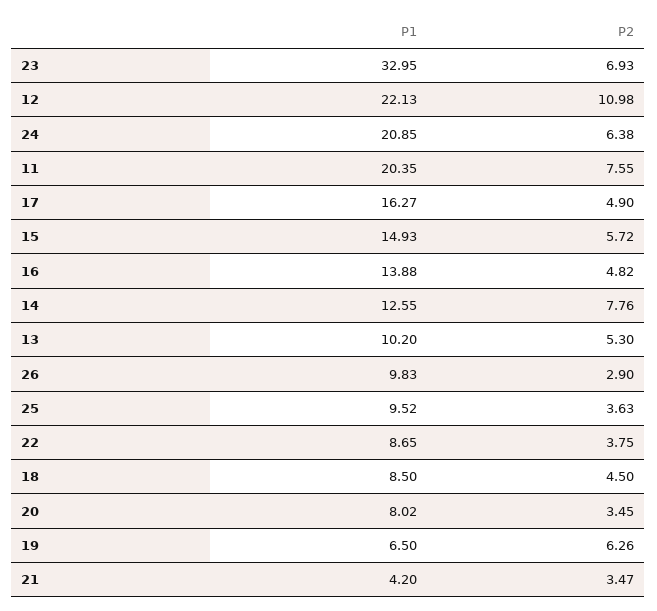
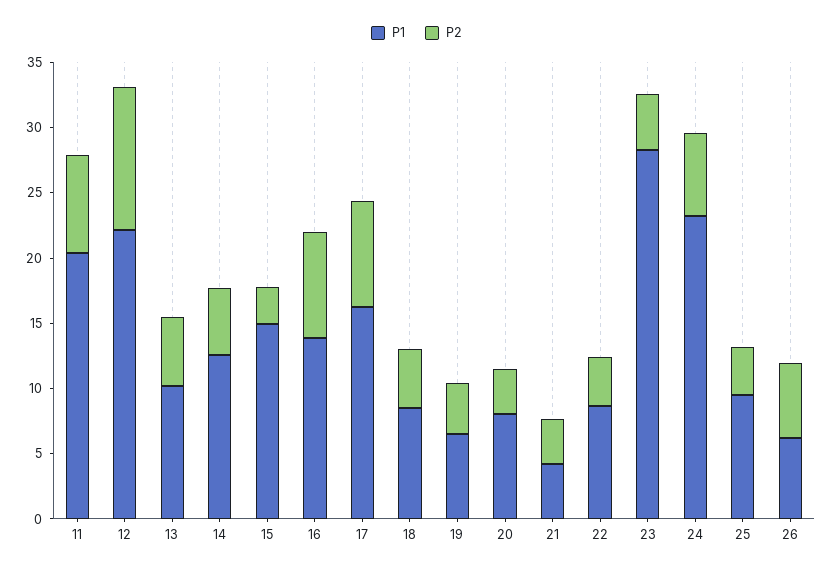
P1, 23: 32.95 -> 28
P2, 23: 6.93 -> 4
P1, 24: 20.85 -> 23
P2, 17: 4.9 -> 8
P2, 15: 5.72 -> 3
P2, 16: 4.82 -> 8
P2, 14: 7.76 -> 5
P1, 26: 9.83 -> 6
P2, 26: 2.9 -> 6
P2, 19: 6.26 -> 4

